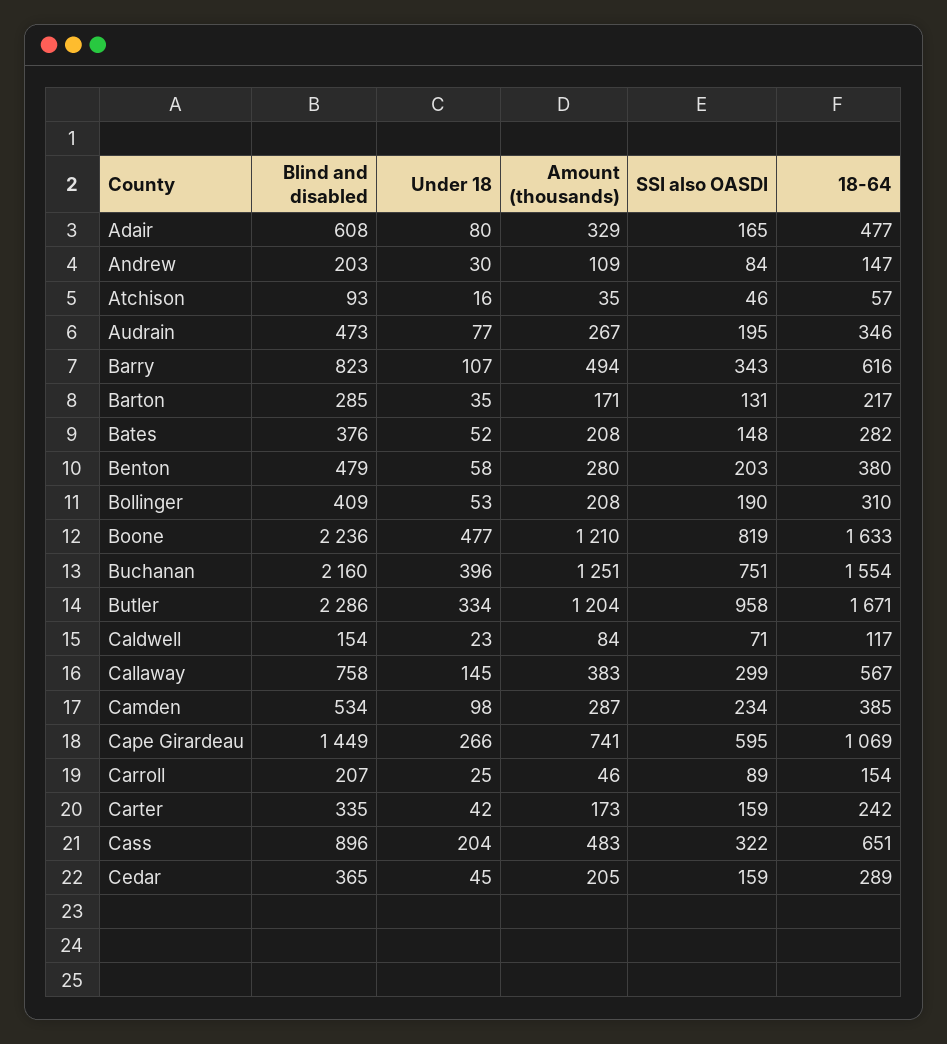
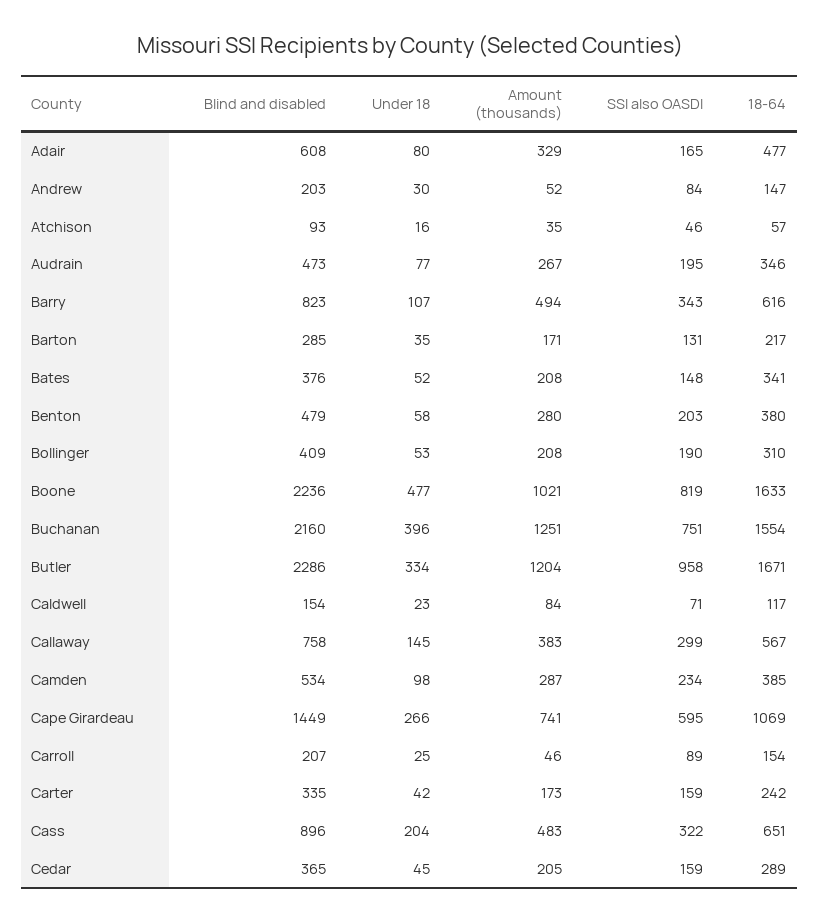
Amount (thousands), Andrew: 109 -> 52
18-64, Bates: 282 -> 341
Amount (thousands), Boone: 1210 -> 1021

